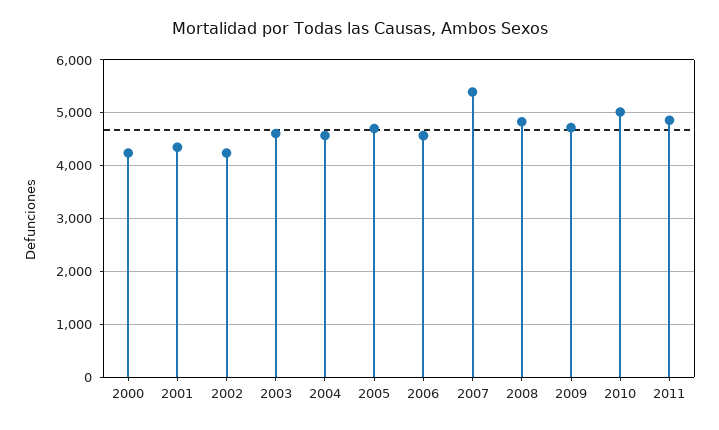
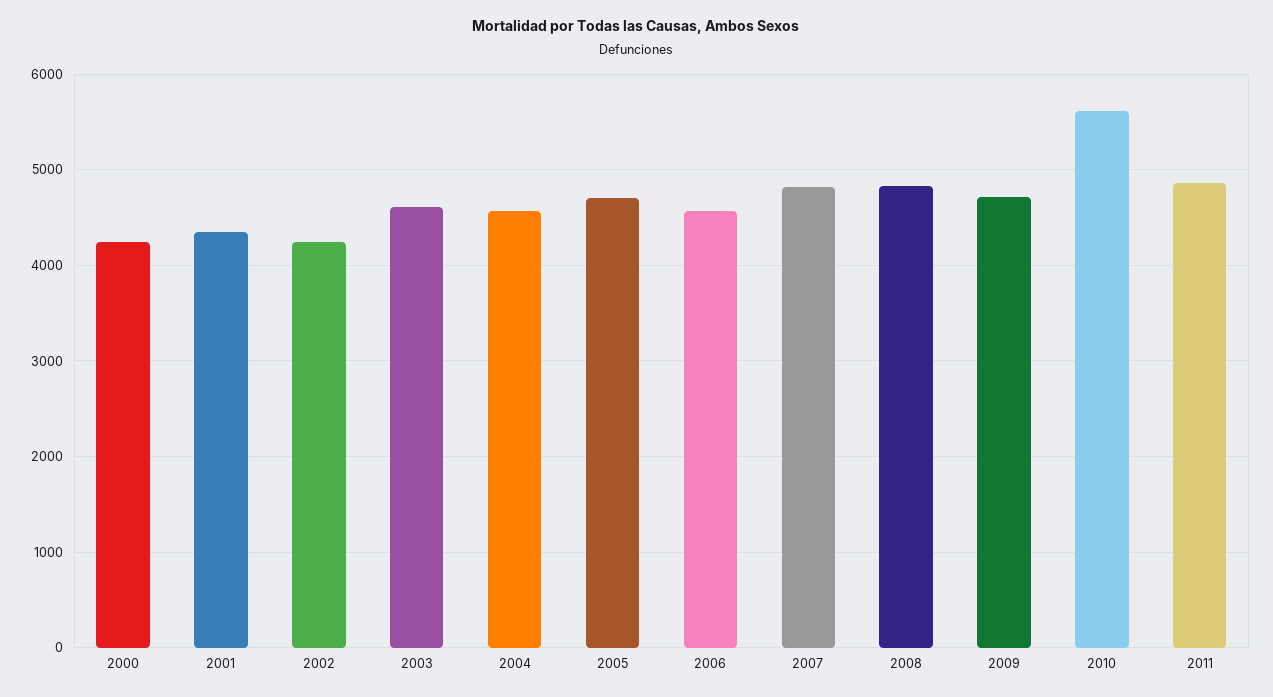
2007: 5400 -> 4800
2010: 5000 -> 5600

